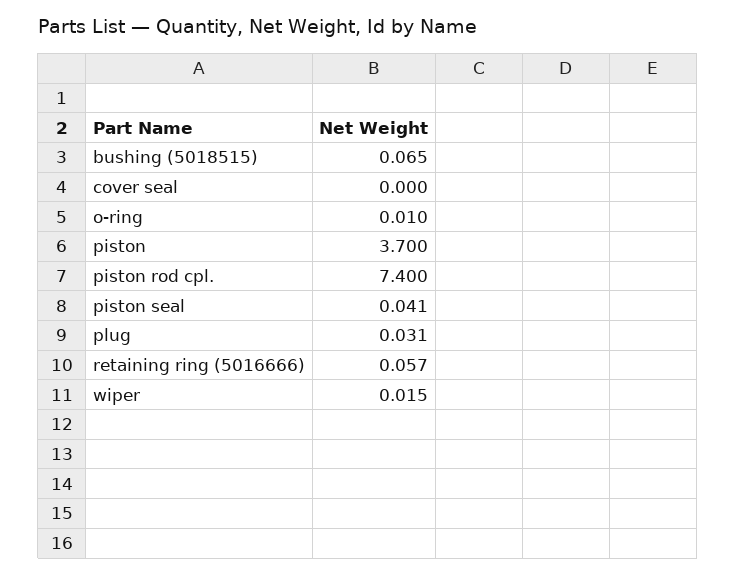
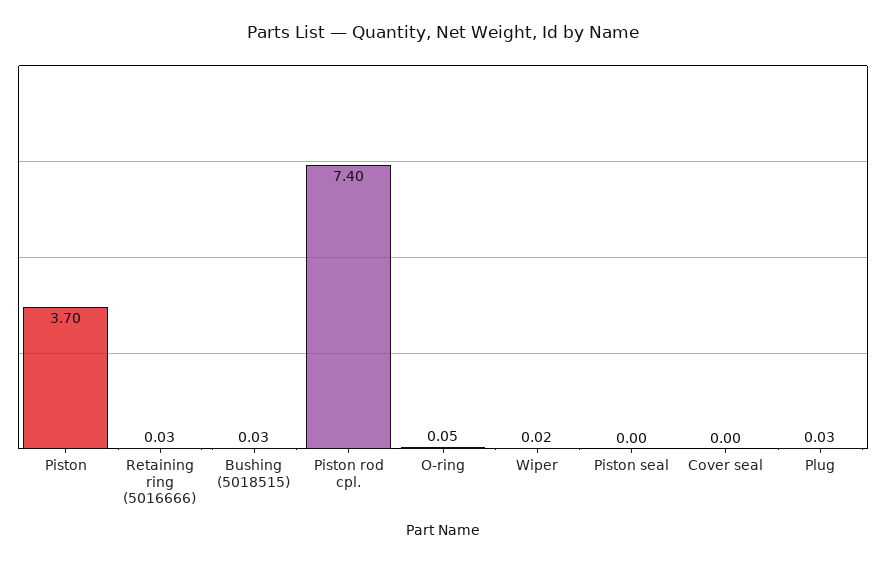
bushing (5018515): 0.065 -> 0.03
o-ring: 0.01 -> 0.05
piston seal: 0.041 -> 0
retaining ring (5016666): 0.057 -> 0.03

